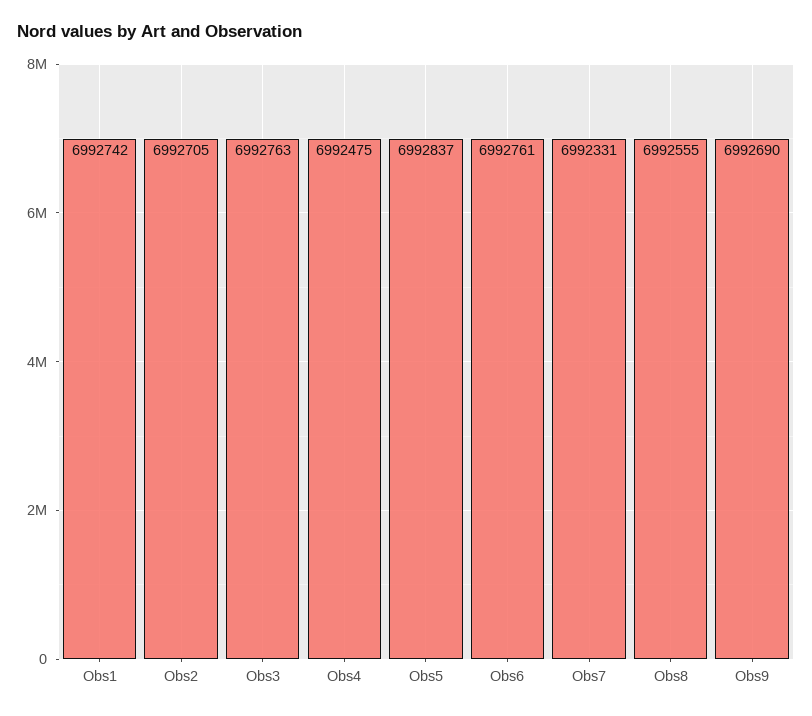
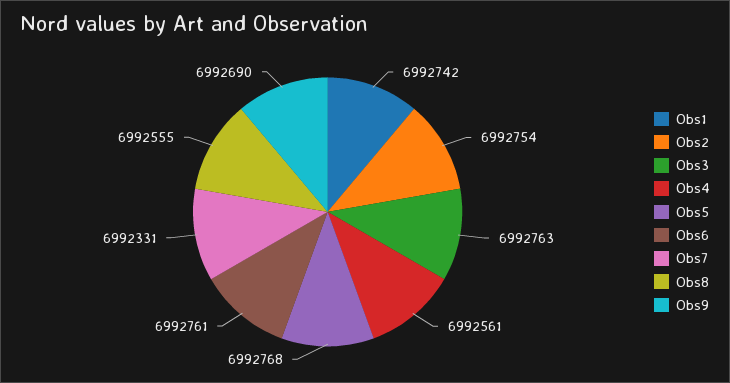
Obs2: 6992705 -> 6992754
Obs4: 6992475 -> 6992561
Obs5: 6992837 -> 6992768

